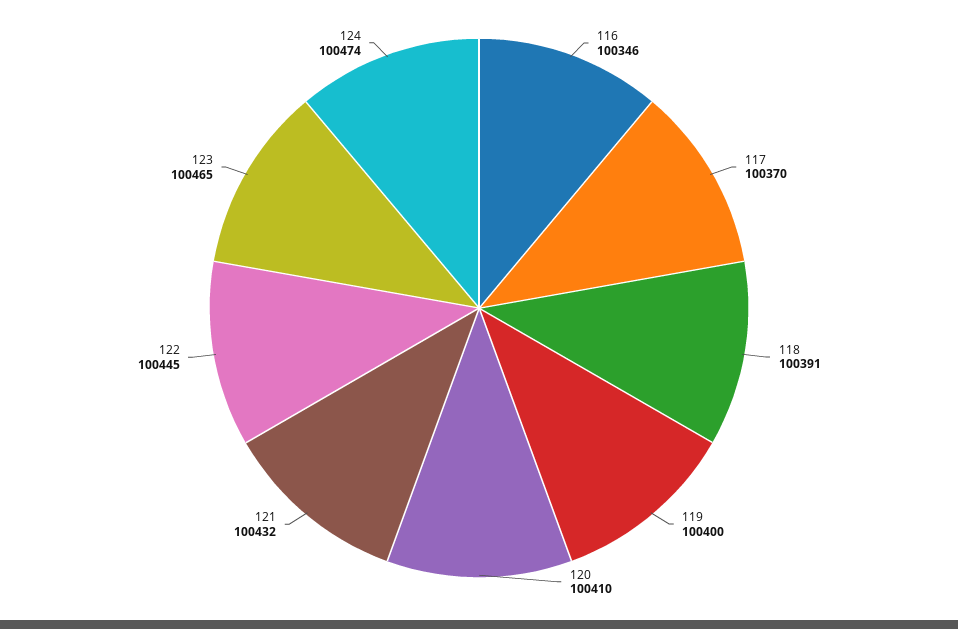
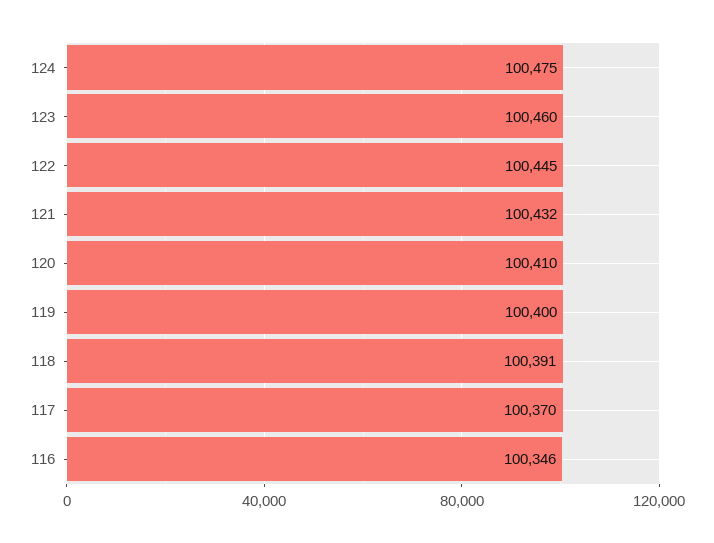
123: 100465 -> 100460
124: 100474 -> 100475

